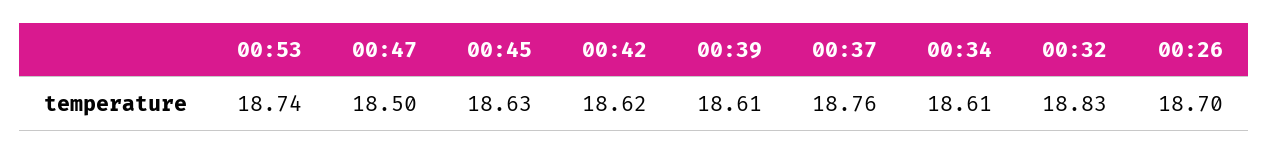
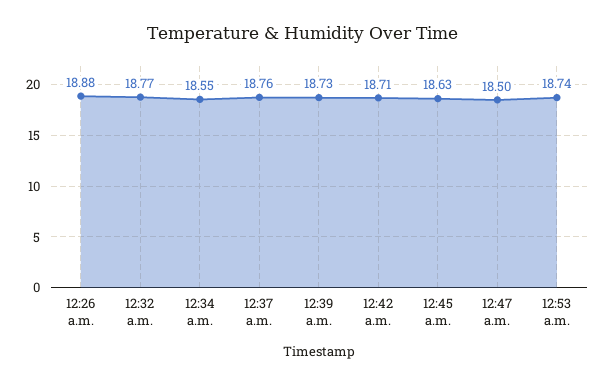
00:42: 18.62 -> 18.71
00:39: 18.61 -> 18.73
00:34: 18.61 -> 18.55
00:32: 18.83 -> 18.77
00:26: 18.7 -> 18.88

